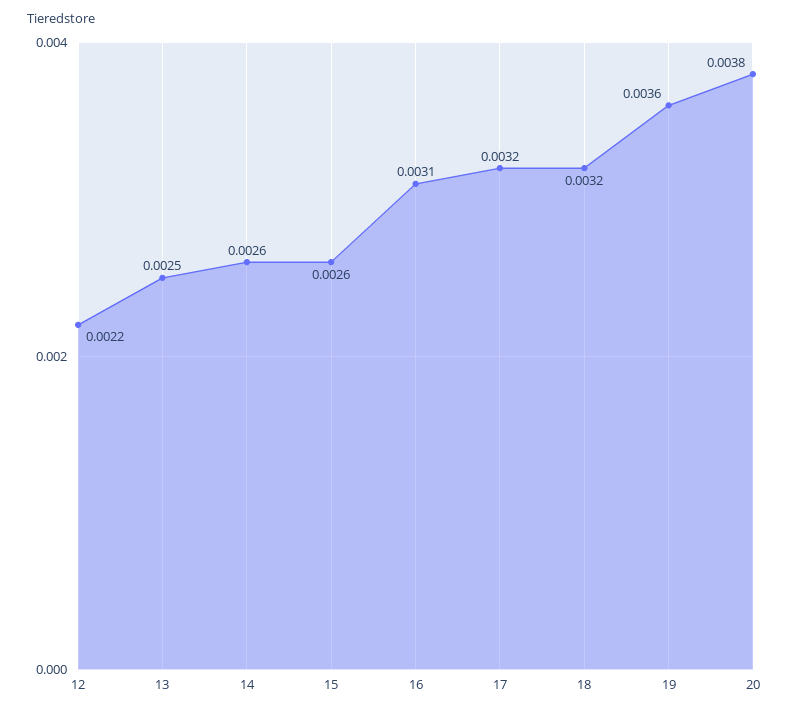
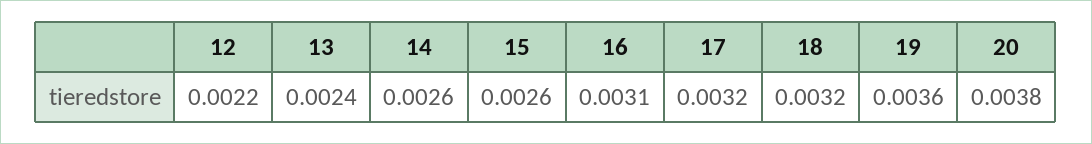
13: 0.0025 -> 0.0024

